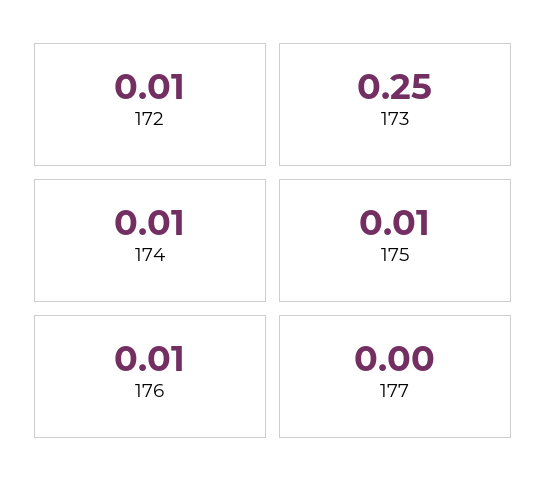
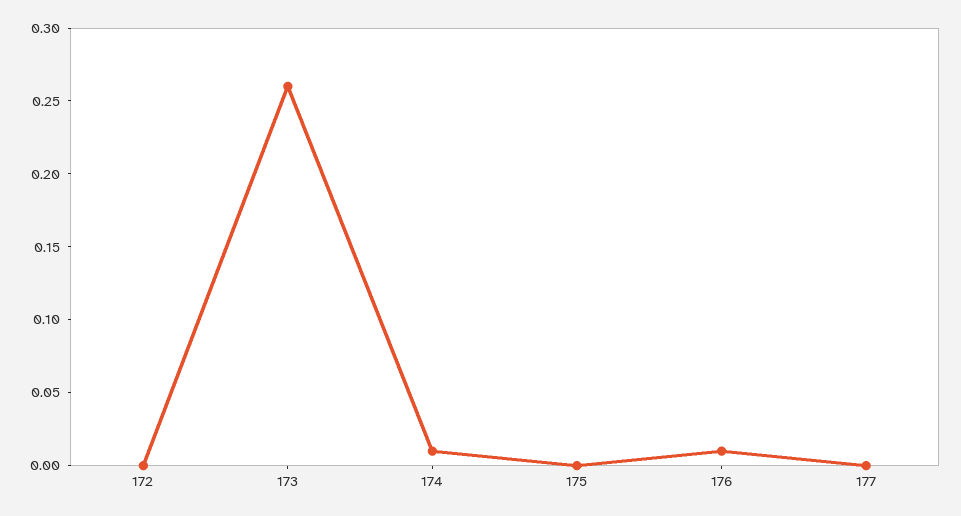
172: 0.01 -> 0
173: 0.25 -> 0.26
175: 0.01 -> 0

